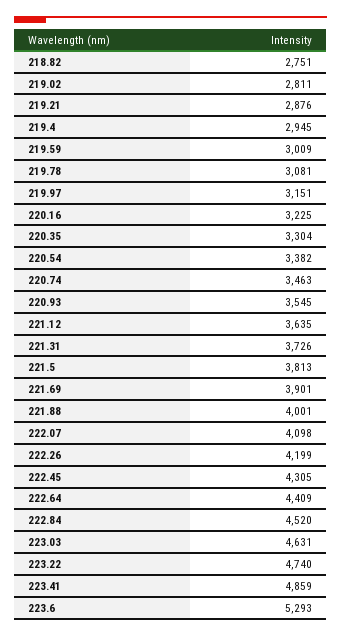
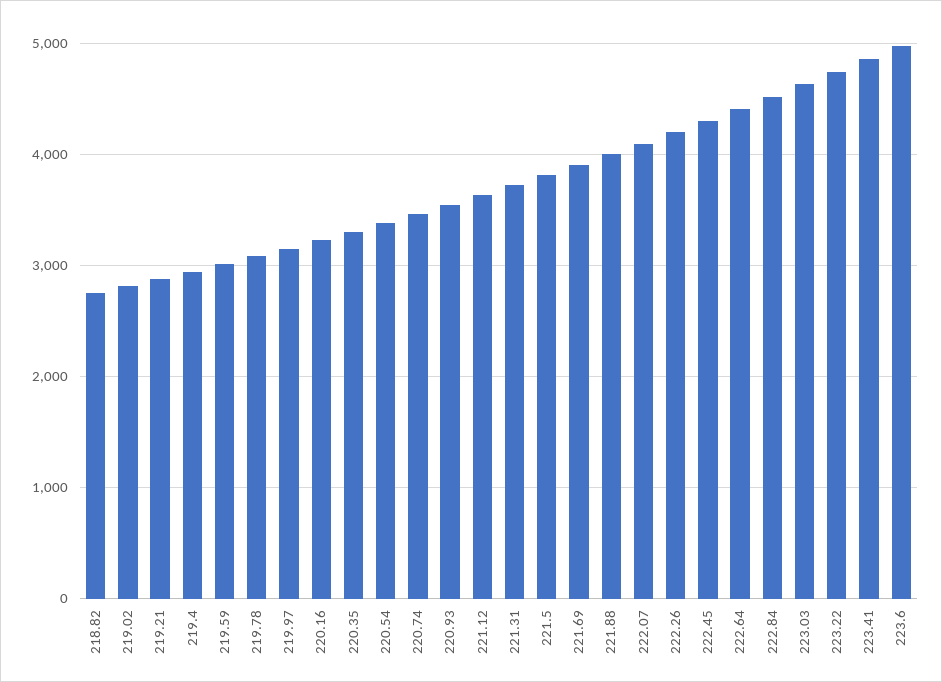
223.6: 5293 -> 5000

